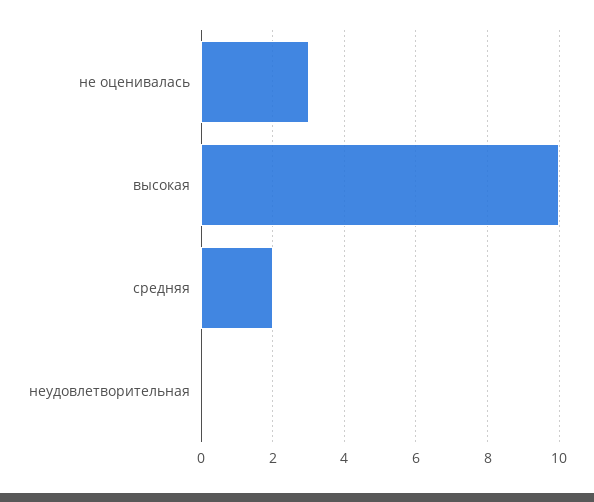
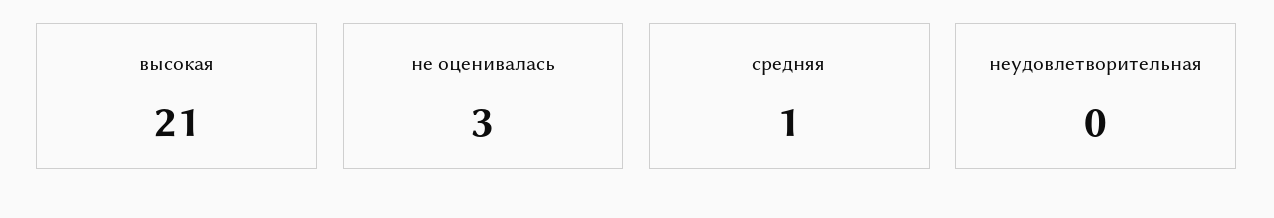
высокая: 10 -> 21
средняя: 2 -> 1

